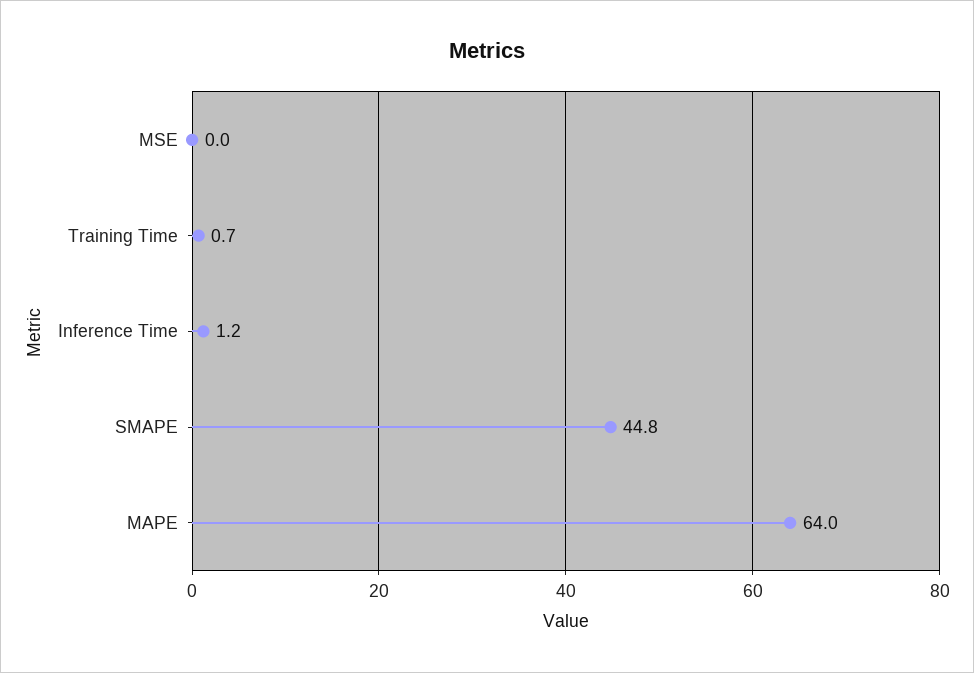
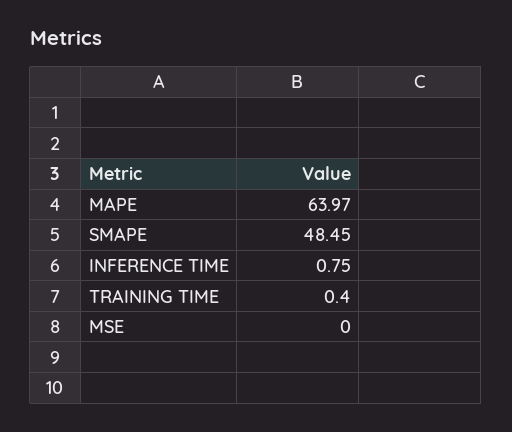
Training Time: 0.7 -> 0.4
Inference Time: 1.2 -> 0.75
SMAPE: 44.8 -> 48.45

